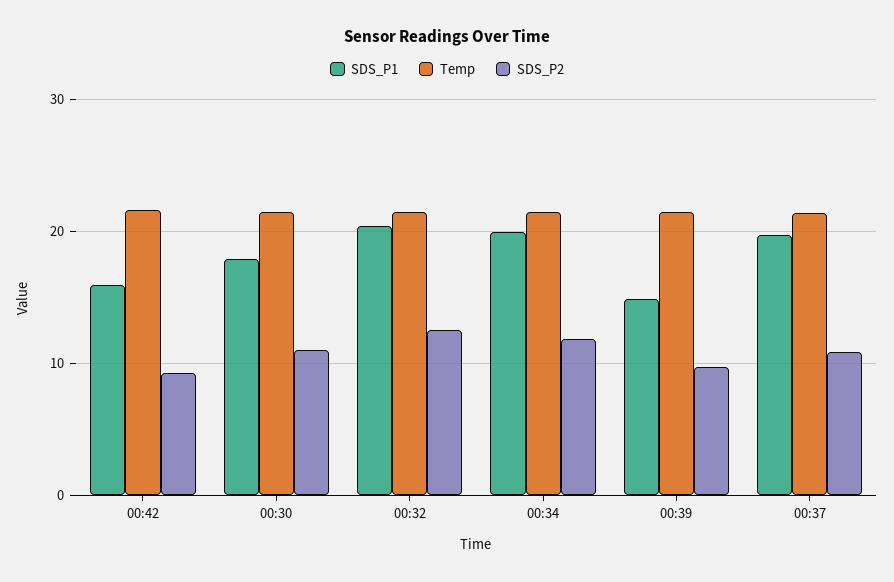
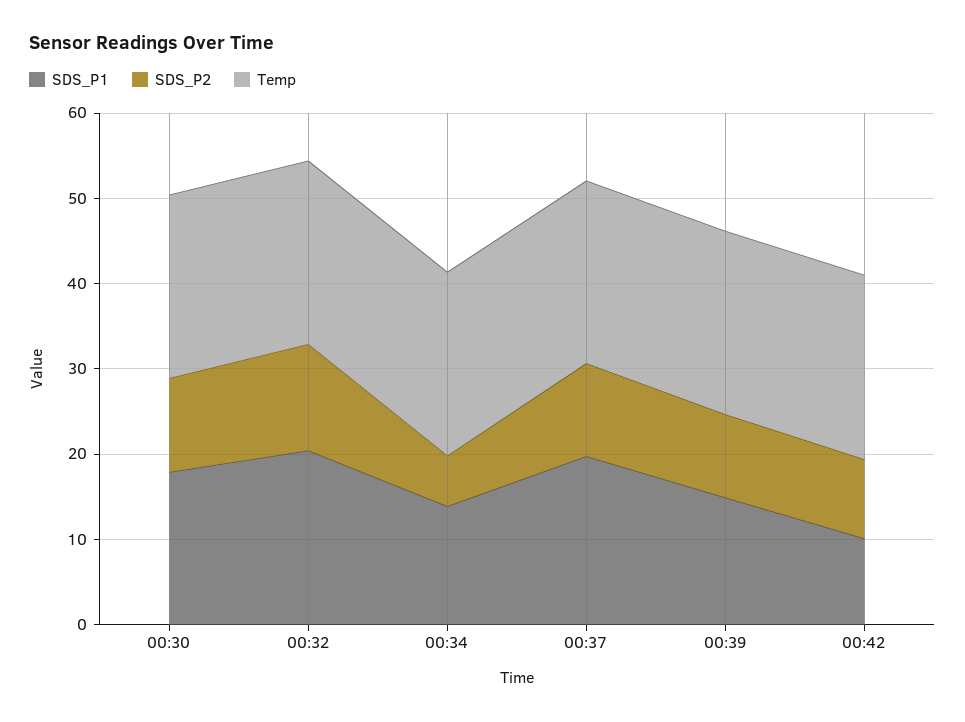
SDS_P1, 00:42: 16 -> 10
SDS_P1, 00:34: 20 -> 14
SDS_P2, 00:34: 12 -> 6

